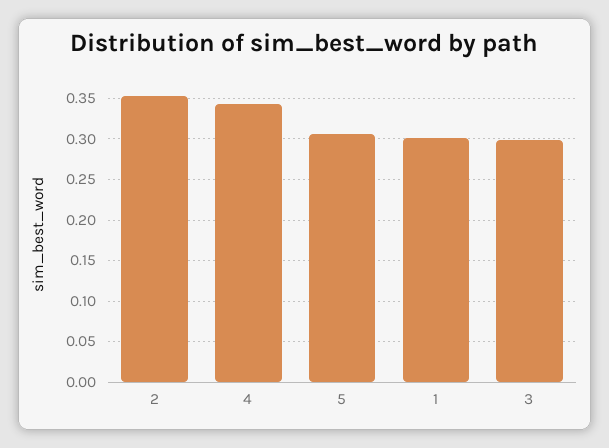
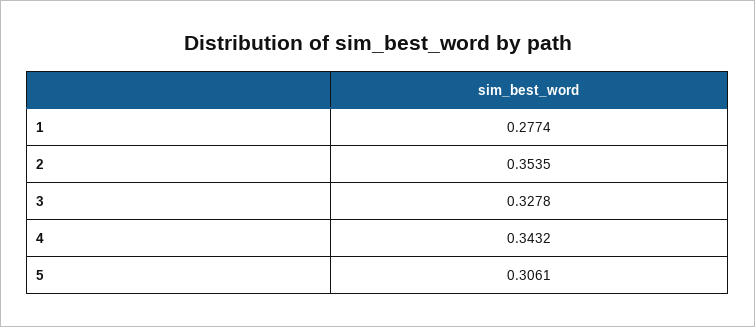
1: 0.3 -> 0.2774
3: 0.3 -> 0.3278

